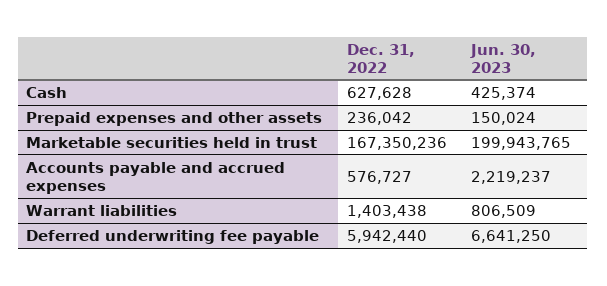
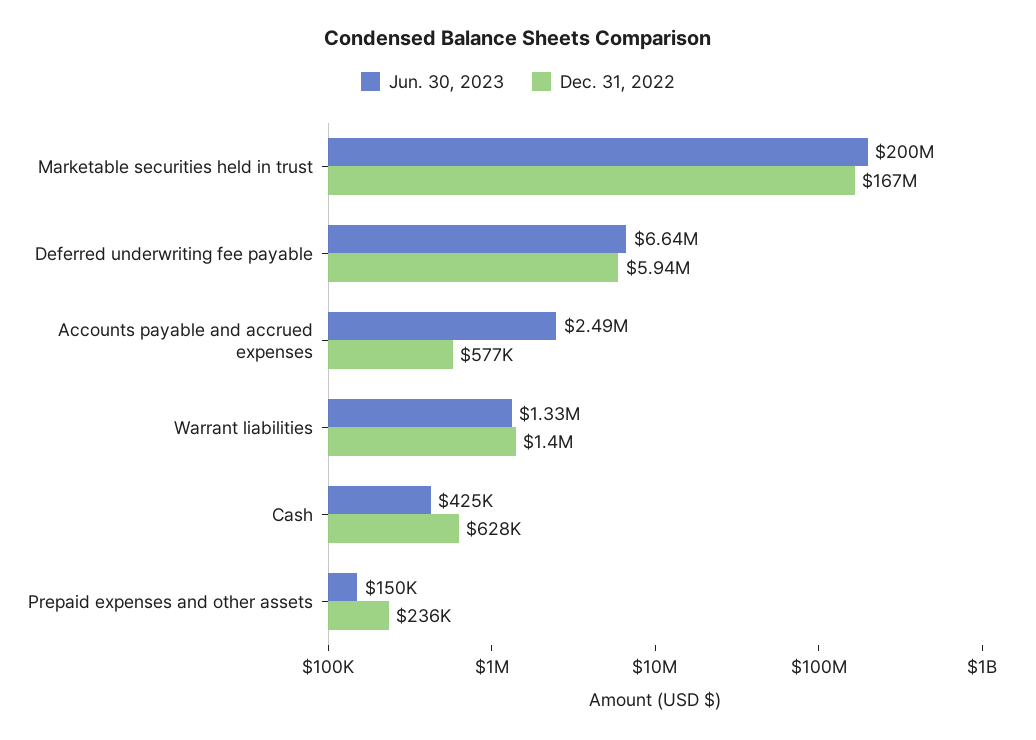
Jun. 30, 2023, Accounts payable and accrued expenses: 2219237 -> 2490000
Jun. 30, 2023, Warrant liabilities: 806509 -> 1330000

